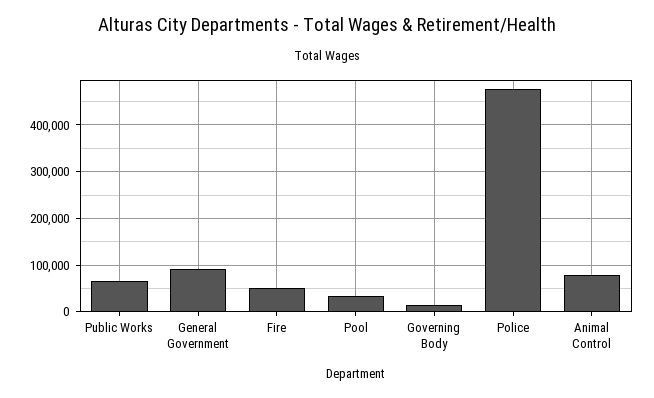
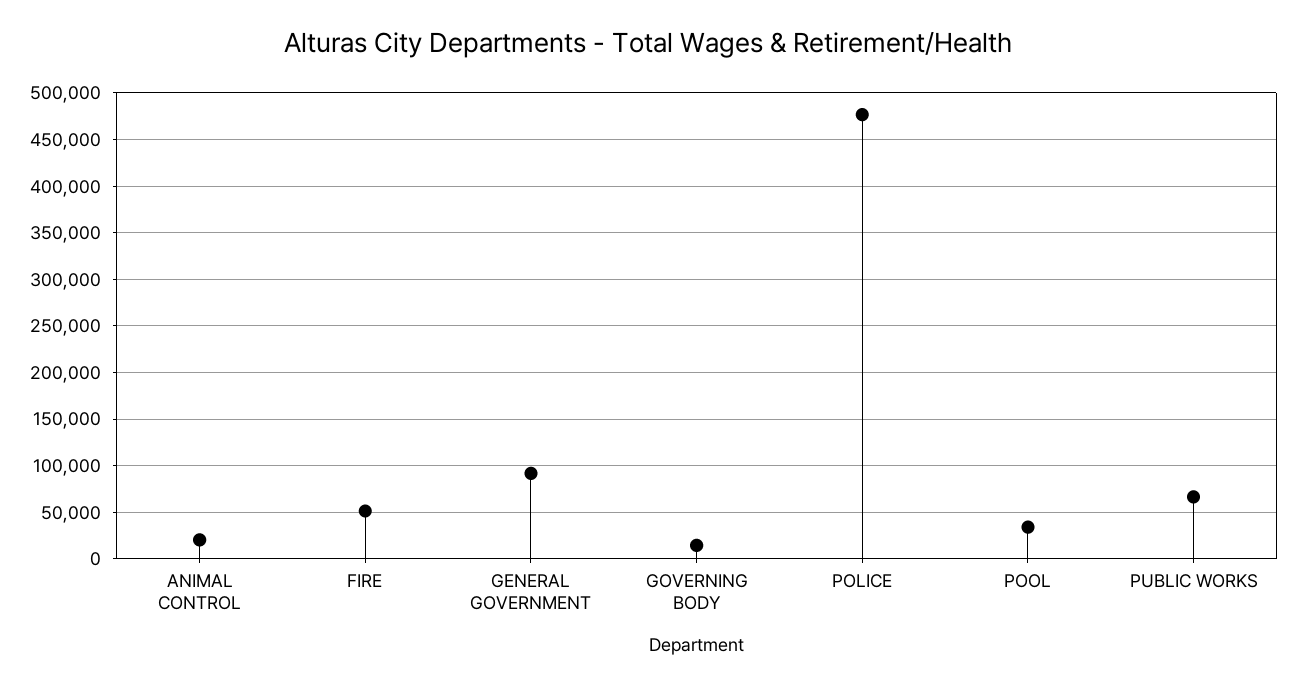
Animal Control: 80000 -> 20000

